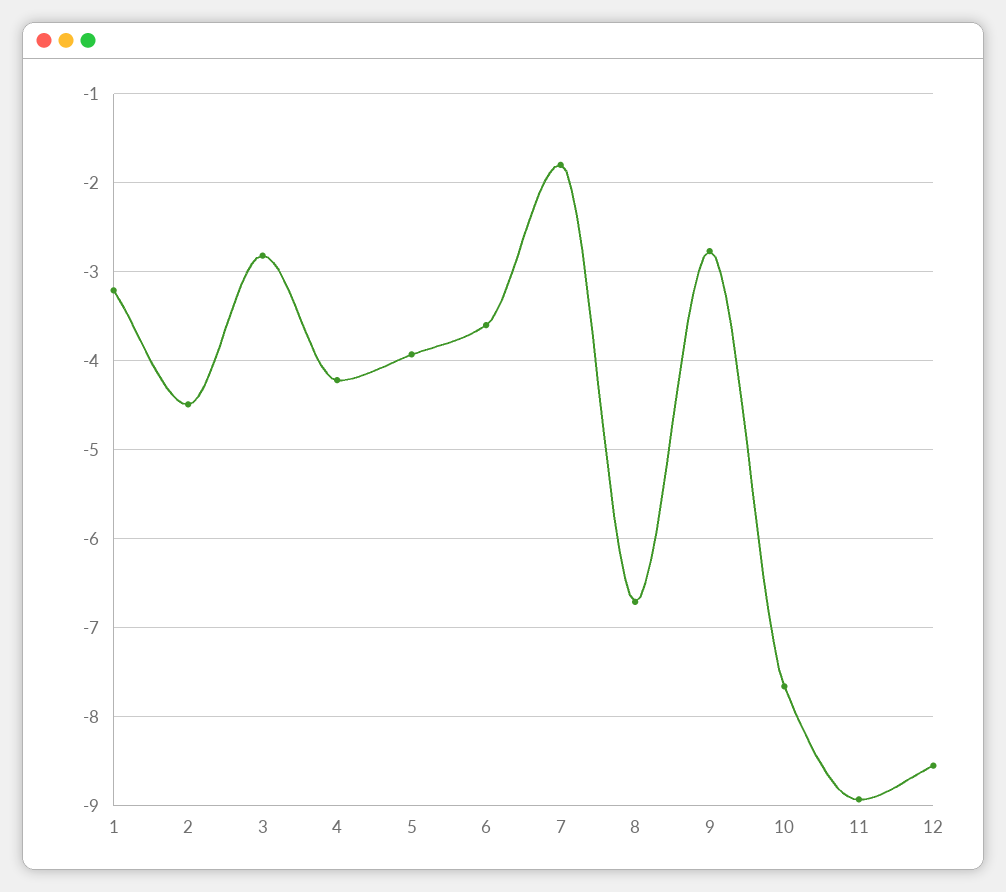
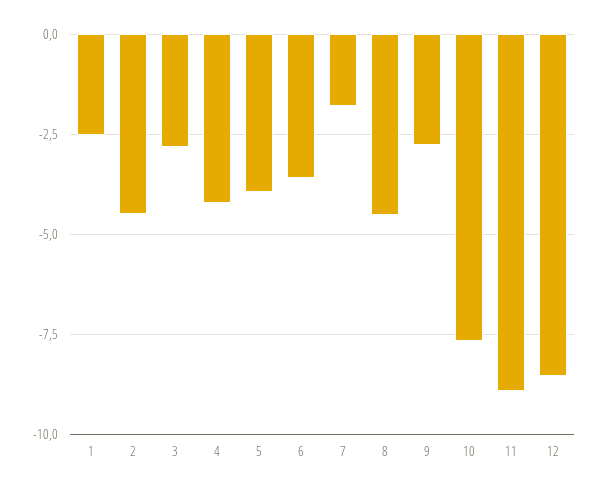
1: -3.2 -> -2.5
8: -6.7 -> -4.5

